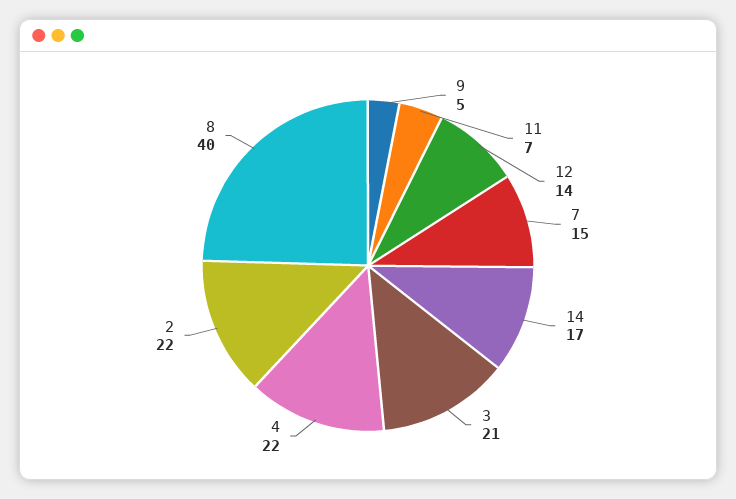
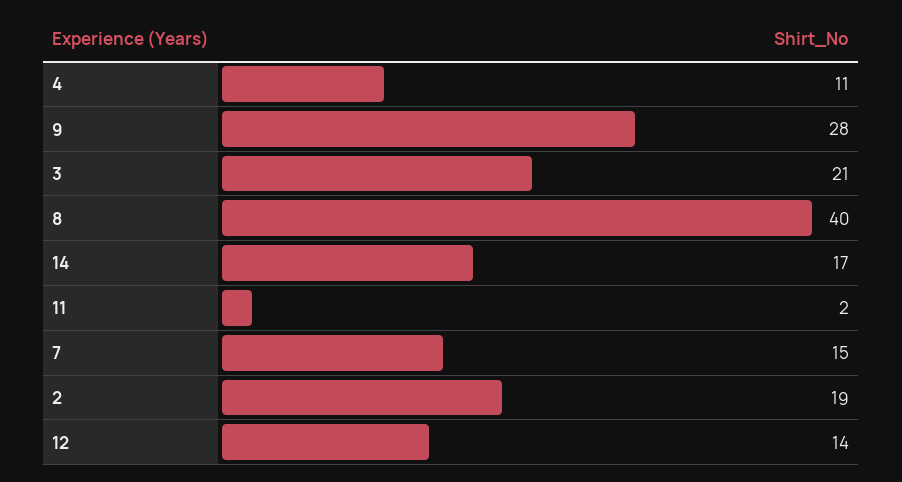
9: 5 -> 28
11: 7 -> 2
4: 22 -> 11
2: 22 -> 19

